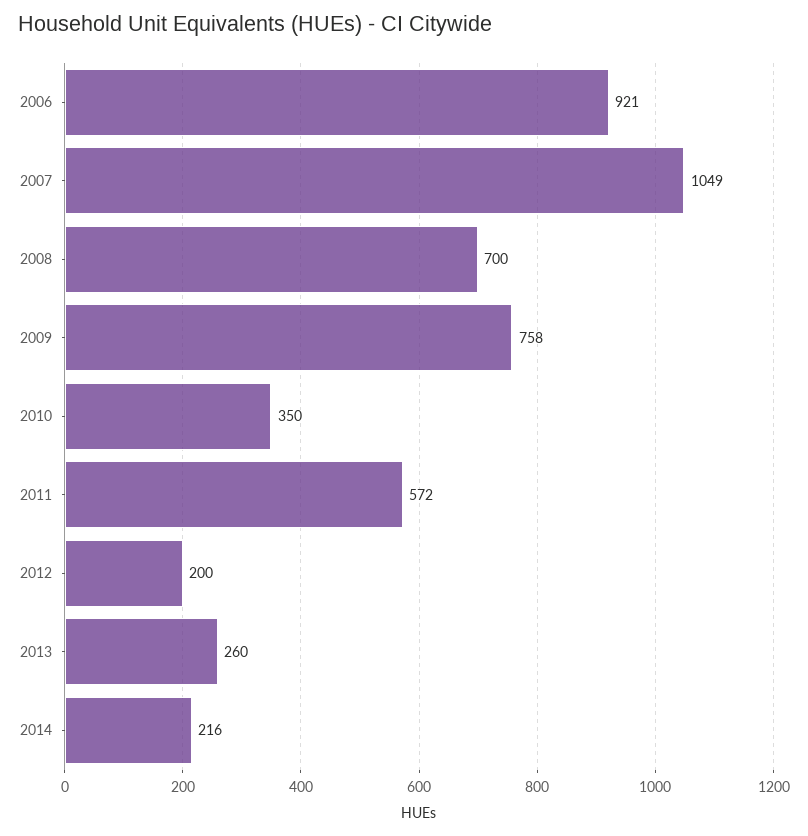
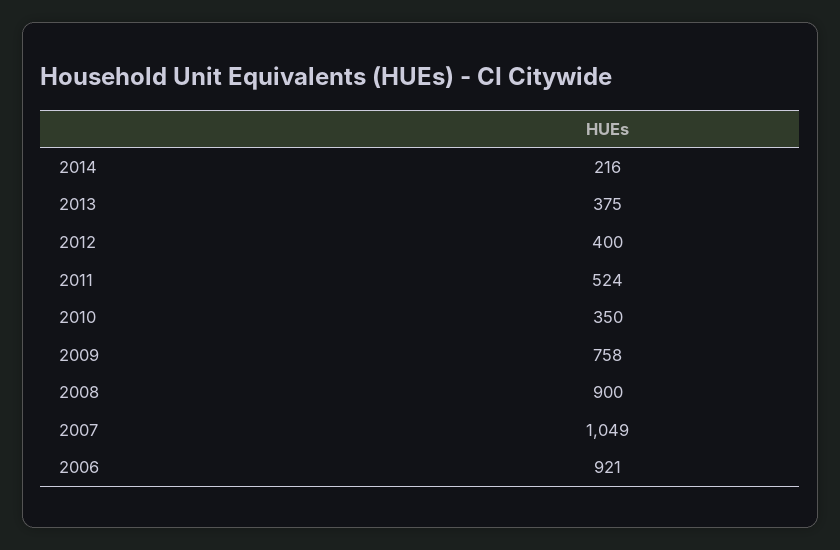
2008: 700 -> 900
2011: 572 -> 524
2012: 200 -> 400
2013: 260 -> 375

